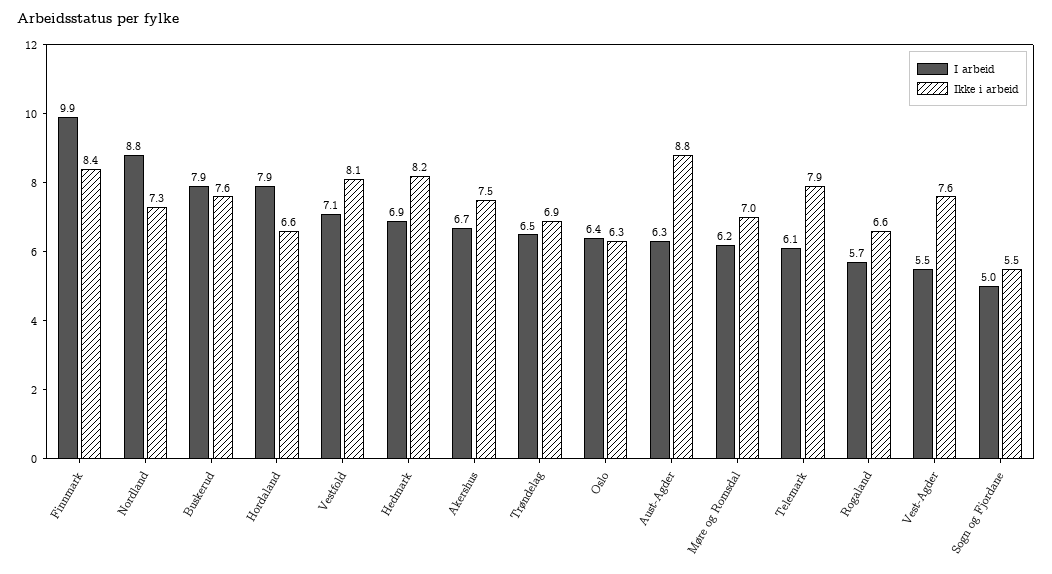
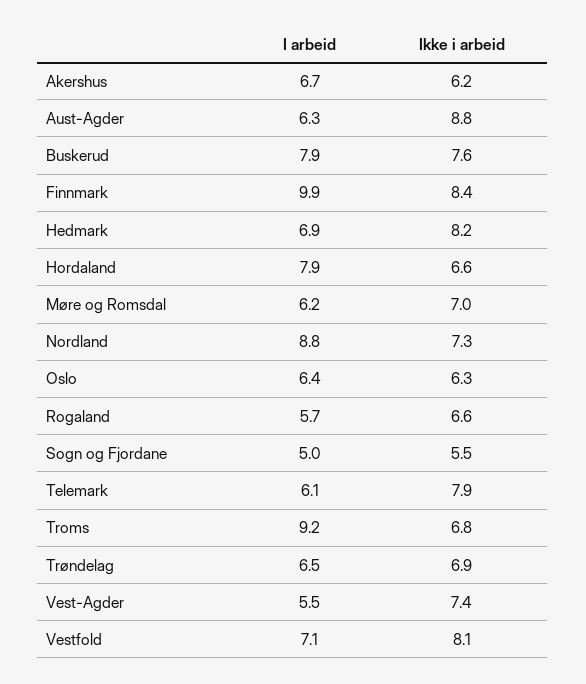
Ikke i arbeid, Akershus: 7.5 -> 6.2
Ikke i arbeid, Vest-Agder: 7.6 -> 7.4
I arbeid, Troms: none -> 9.2
Ikke i arbeid, Troms: none -> 6.8

